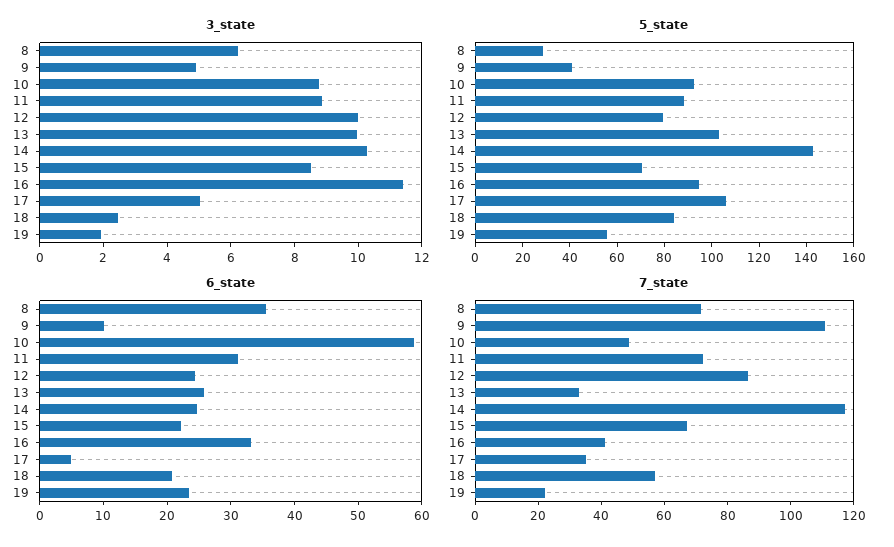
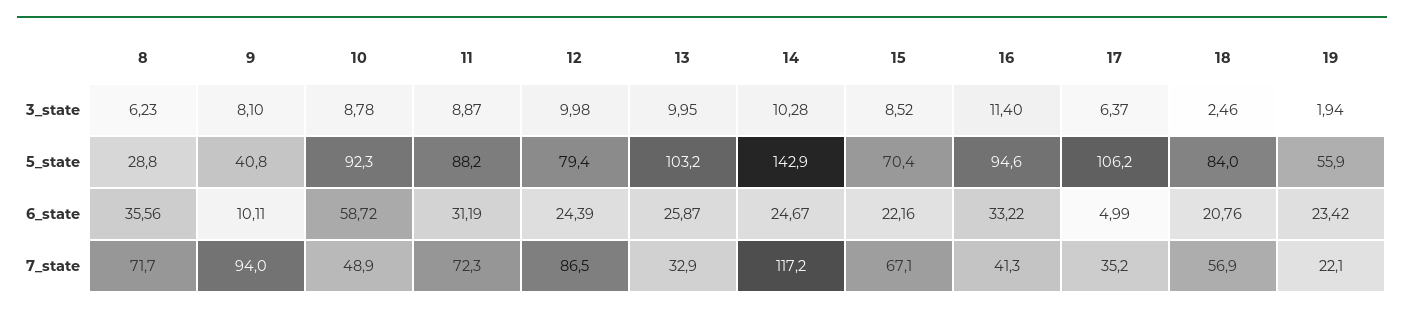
3_state, 9: 5 -> 8.1
3_state, 17: 5 -> 6.37
7_state, 9: 110 -> 94

